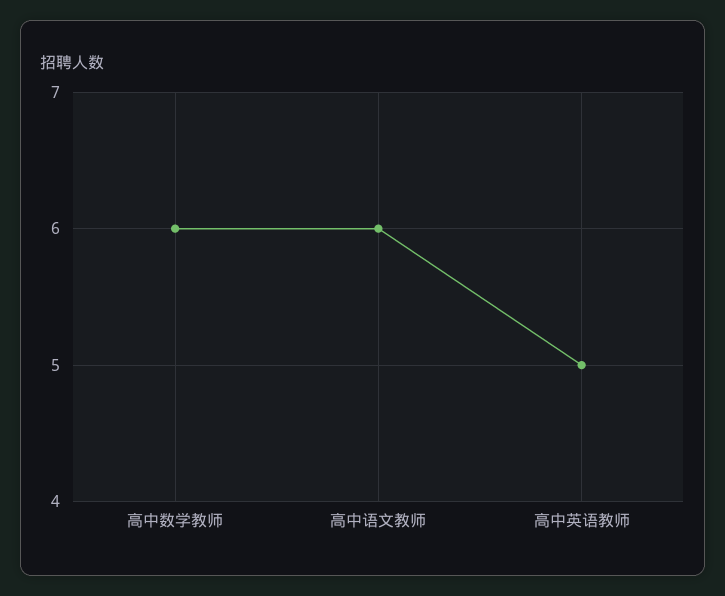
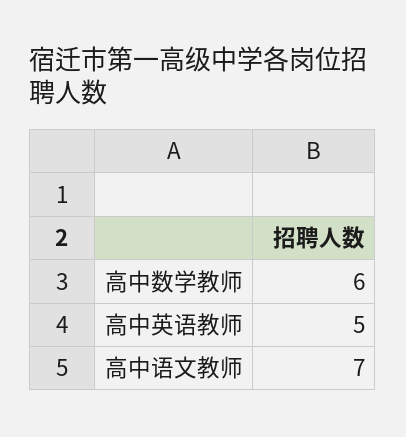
高中语文教师: 6 -> 7

